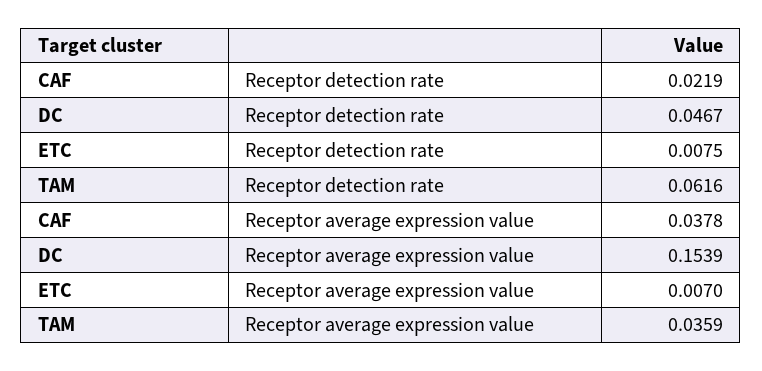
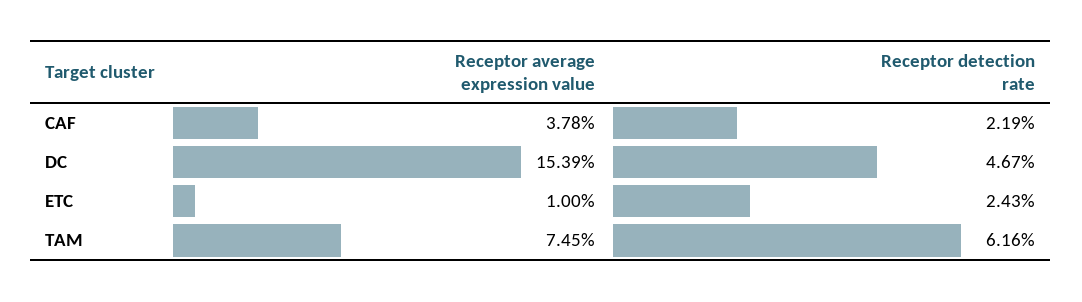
ETC, Receptor detection rate: 0.0075 -> 0.0243
ETC, Receptor average expression value: 0.007 -> 0.01
TAM, Receptor average expression value: 0.0359 -> 0.0745

